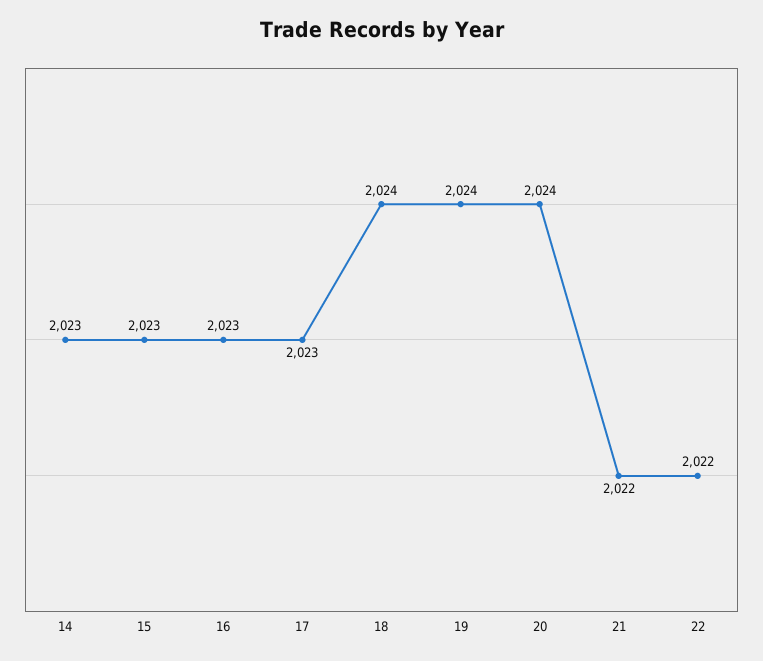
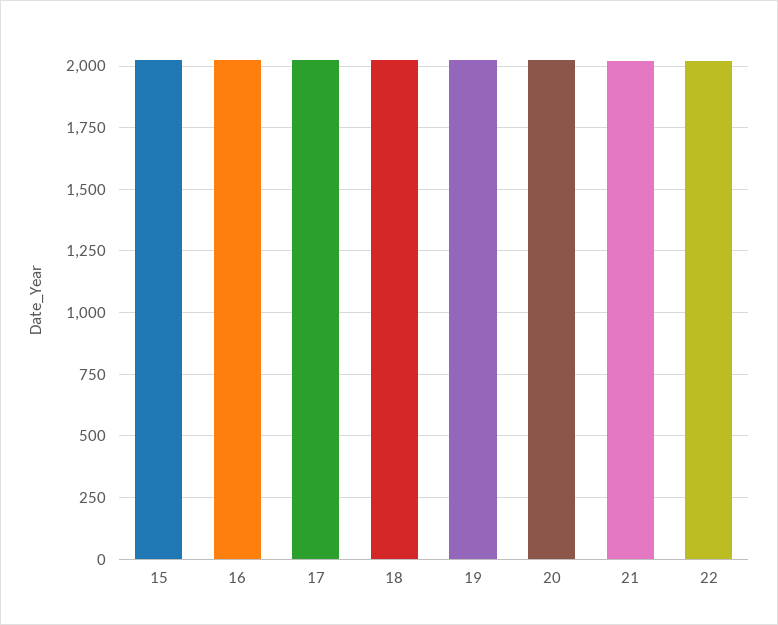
14: 2023 -> none

